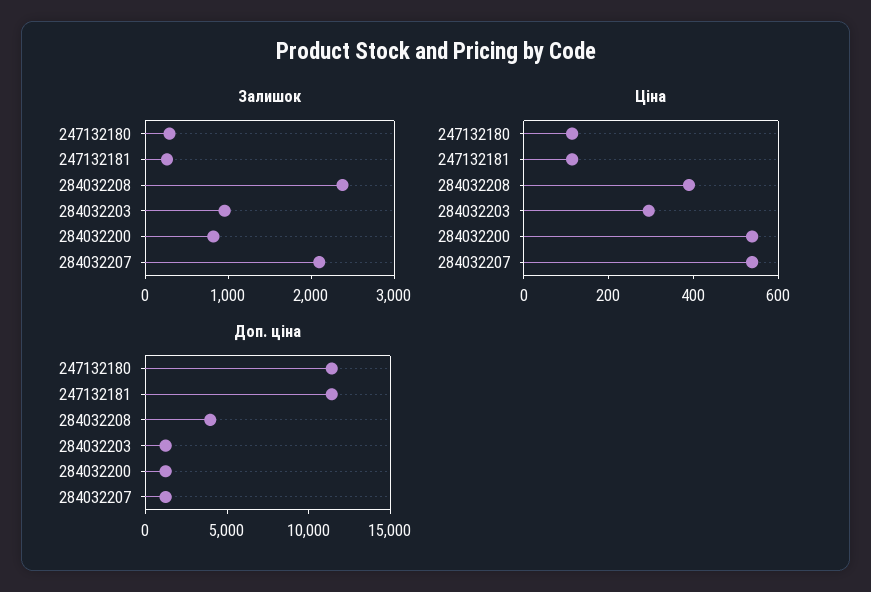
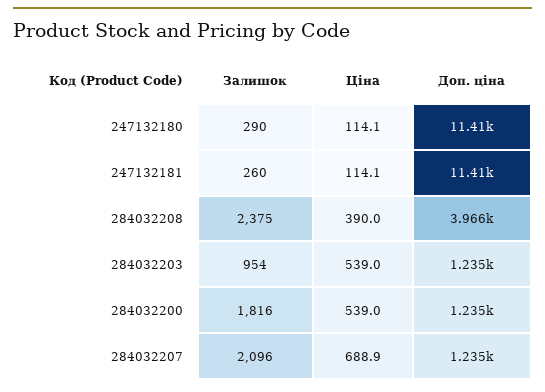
Залишок, 284032200: 800 -> 1816
Ціна, 284032203: 300 -> 539
Ціна, 284032207: 550 -> 688.9

